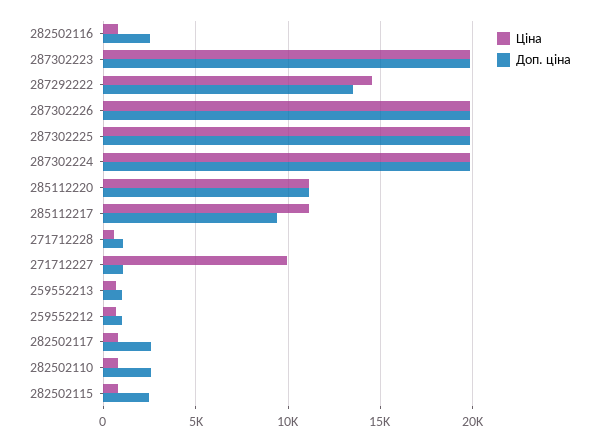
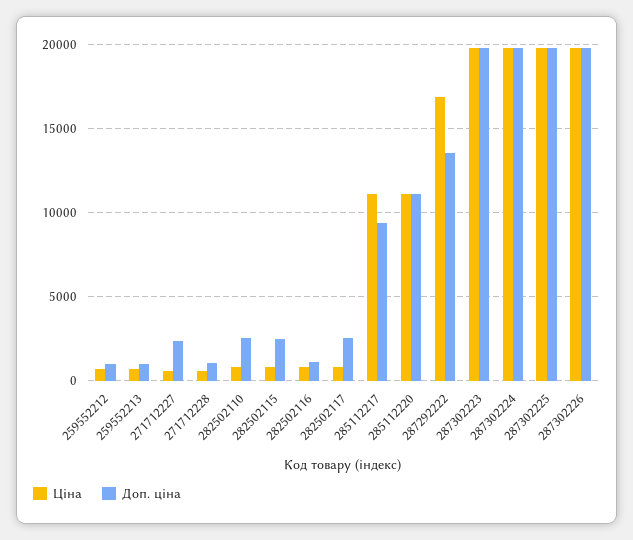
Доп. ціна, 282502116: 2500 -> 1000
Ціна, 287292222: 14500 -> 17000
Ціна, 271712227: 10000 -> 500
Доп. ціна, 271712227: 1000 -> 2500

